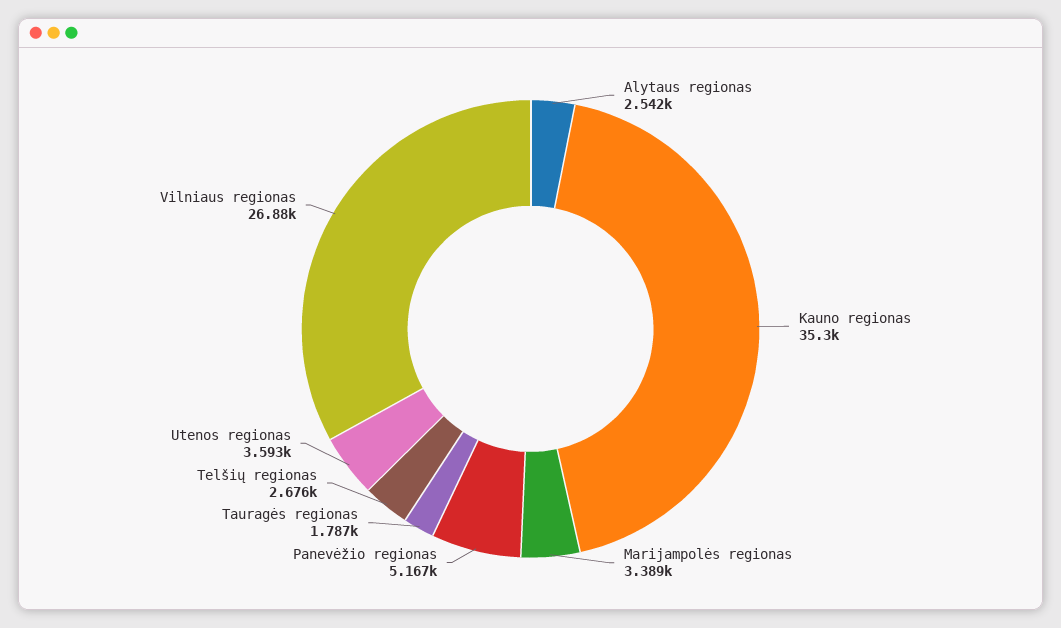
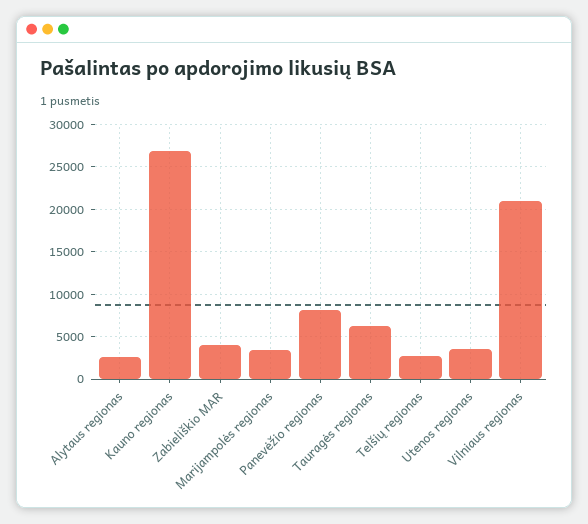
Kauno regionas: 35300 -> 27000
Panevėžio regionas: 5167 -> 8000
Tauragės regionas: 1787 -> 6000
Vilniaus regionas: 26880 -> 21000
Zabieliškio MAR: none -> 4000

